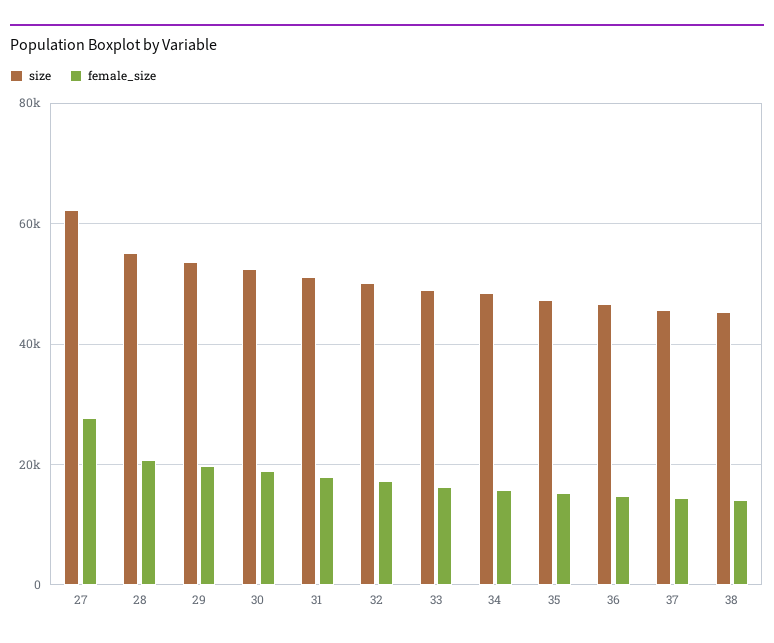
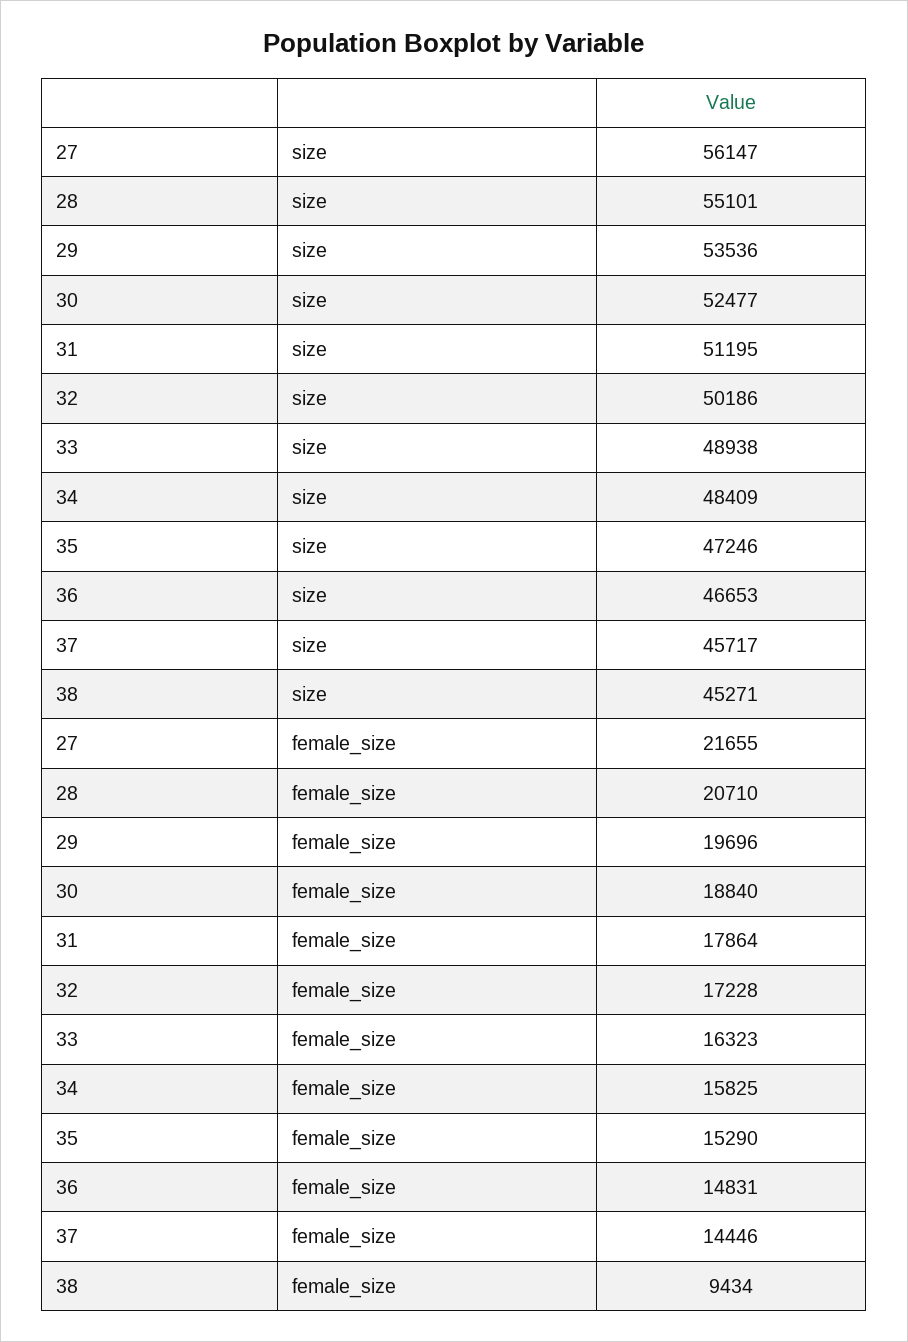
size, 27: 62000 -> 56147
female_size, 27: 28000 -> 21655
female_size, 38: 14000 -> 9434

